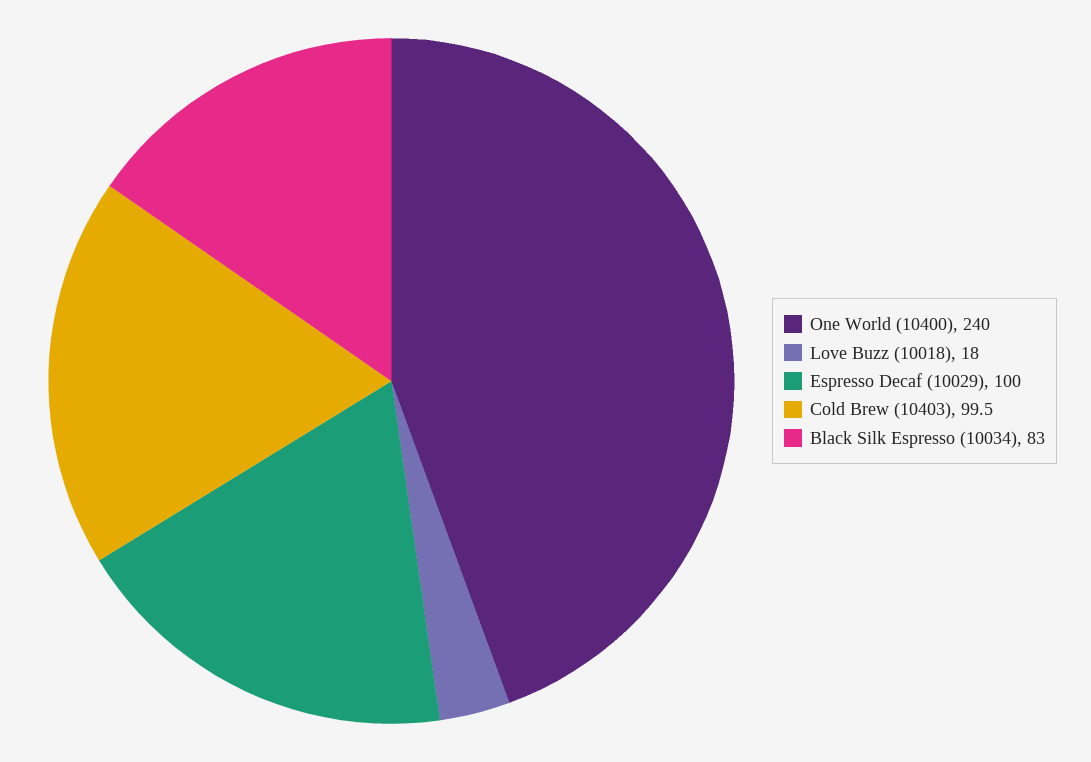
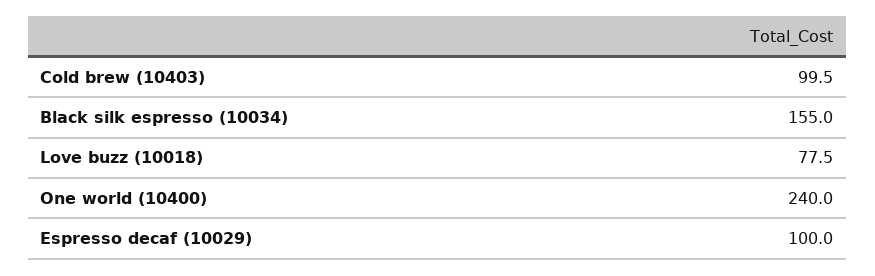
Love Buzz (10018): 18 -> 77.5
Black Silk Espresso (10034): 83 -> 155

